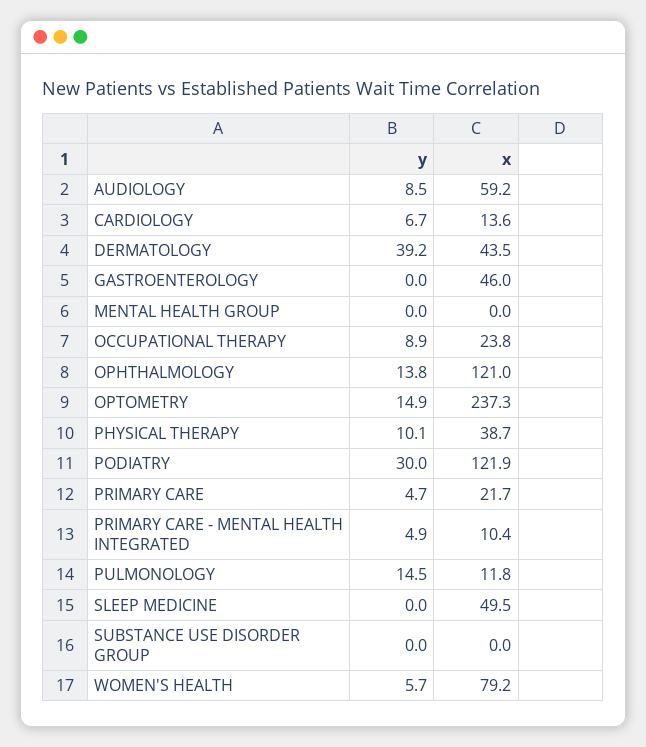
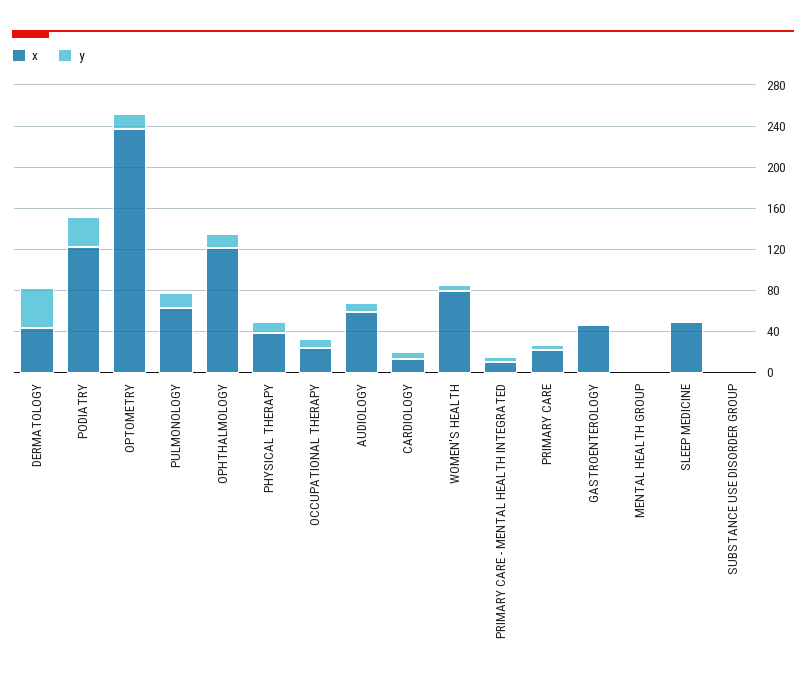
x, PULMONOLOGY: 11.8 -> 60

